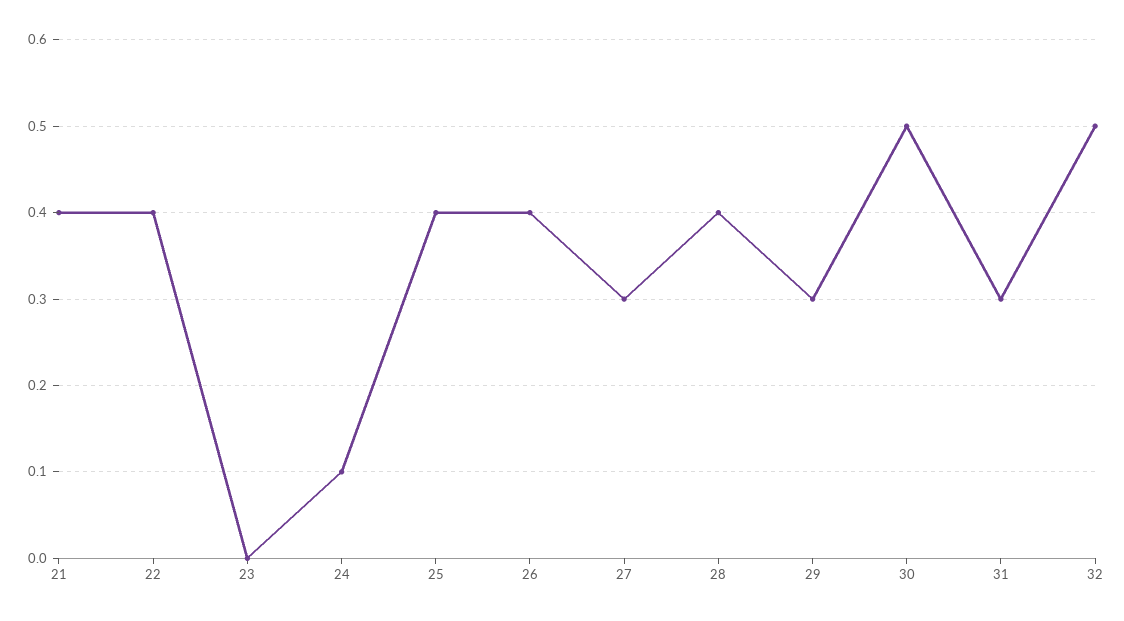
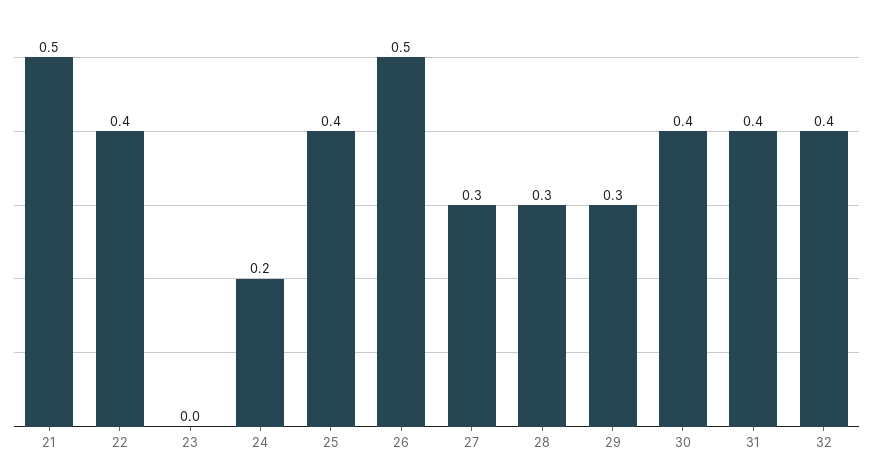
21: 0.4 -> 0.5
24: 0.1 -> 0.2
26: 0.4 -> 0.5
28: 0.4 -> 0.3
30: 0.5 -> 0.4
31: 0.3 -> 0.4
32: 0.5 -> 0.4

